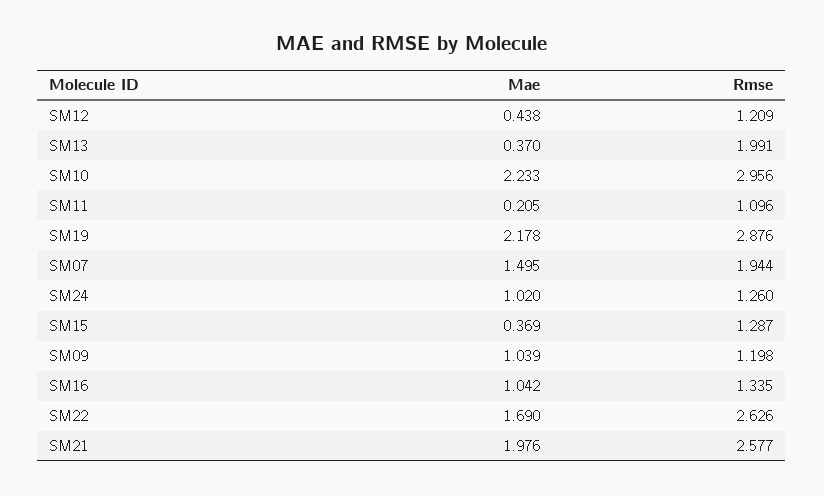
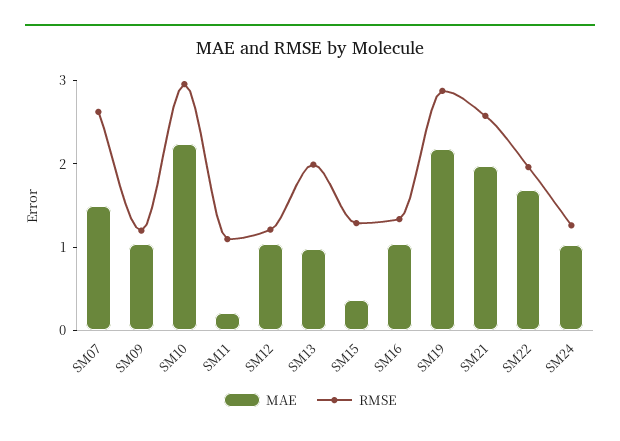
Mae, SM12: 0.438 -> 1
Mae, SM13: 0.37 -> 1
Rmse, SM07: 1.944 -> 2.6
Rmse, SM22: 2.626 -> 2

